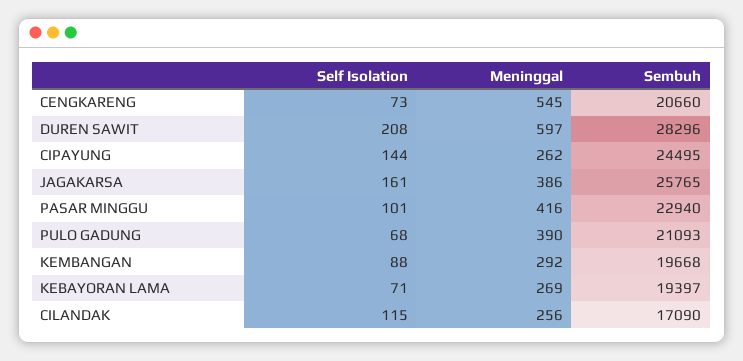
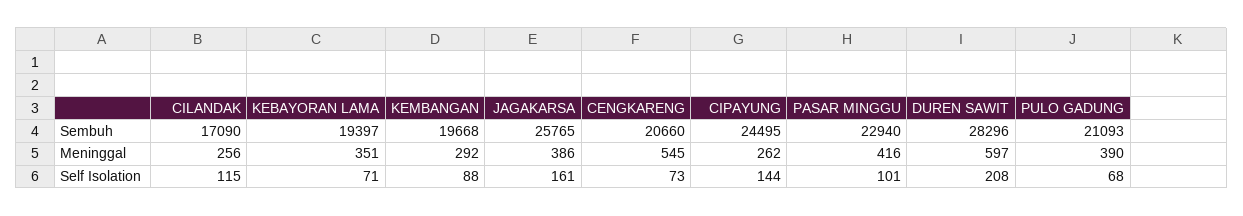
Meninggal, KEBAYORAN LAMA: 269 -> 351

